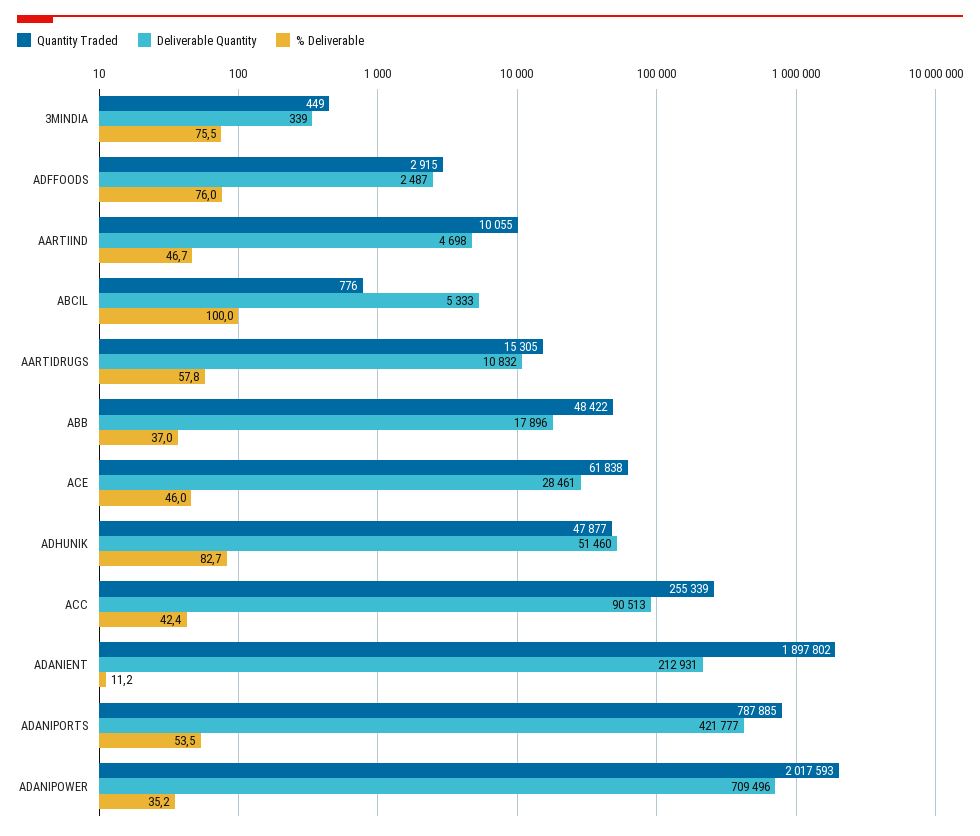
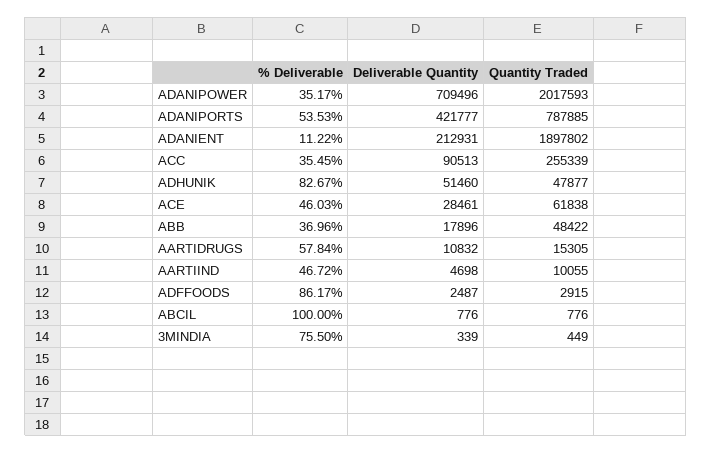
% Deliverable, ADFFOODS: 76 -> 86.17
Deliverable Quantity, ABCIL: 5333 -> 776
% Deliverable, ACC: 42.4 -> 35.45

